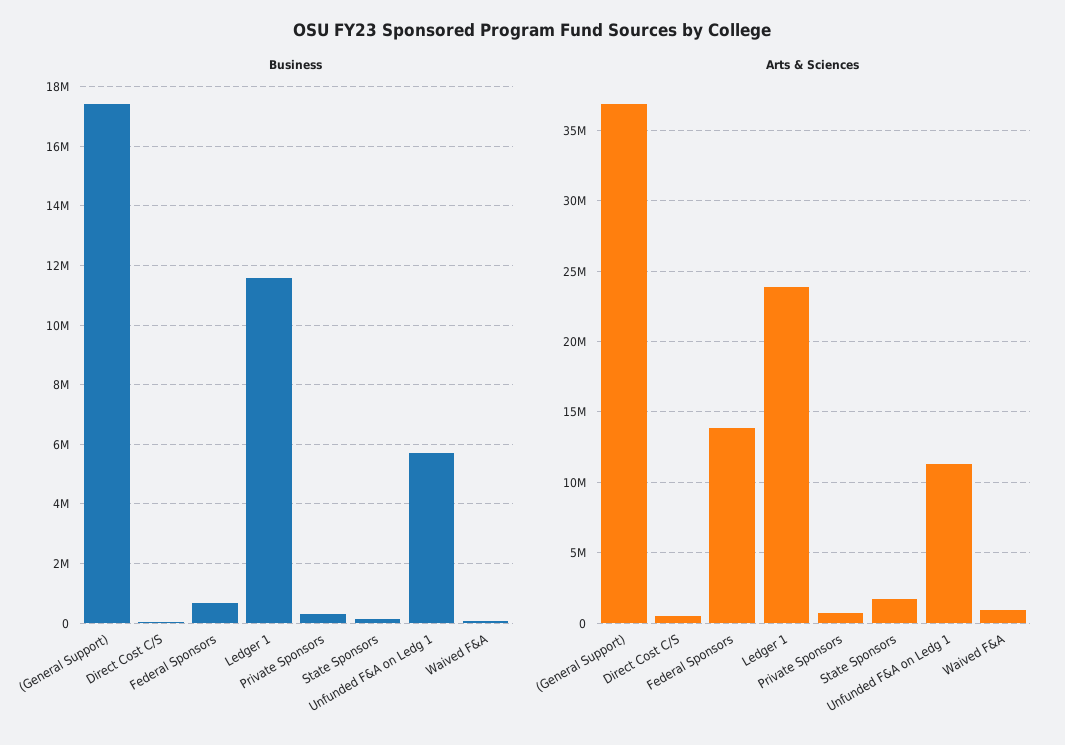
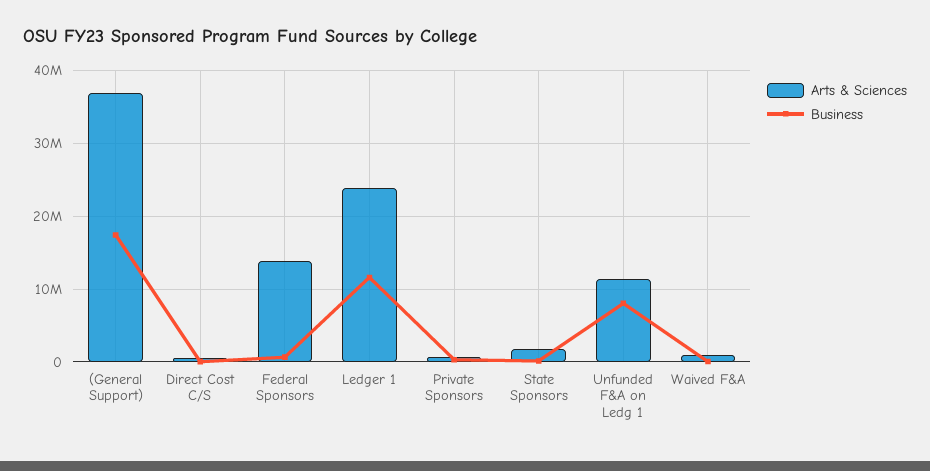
Business, Unfunded F&A on Ledg 1: 5750000 -> 8000000

